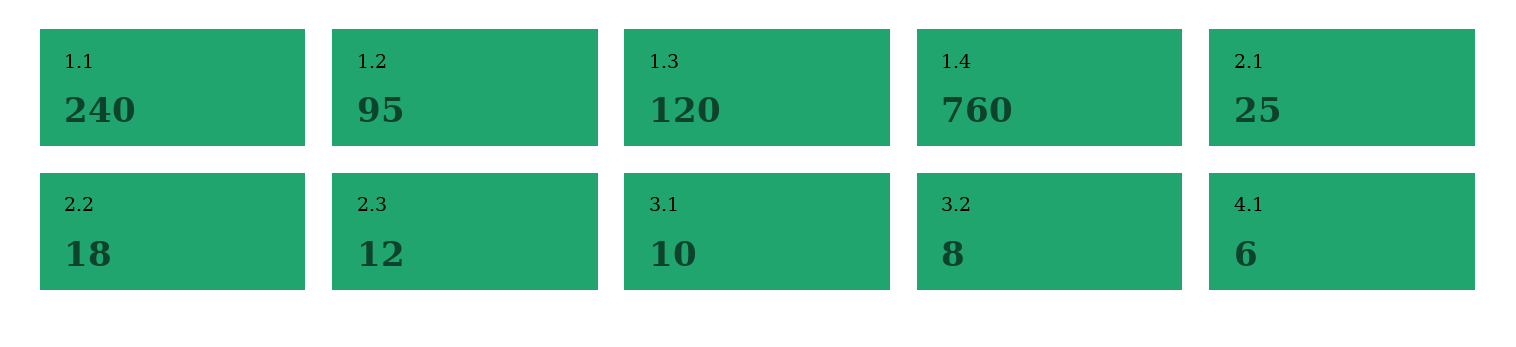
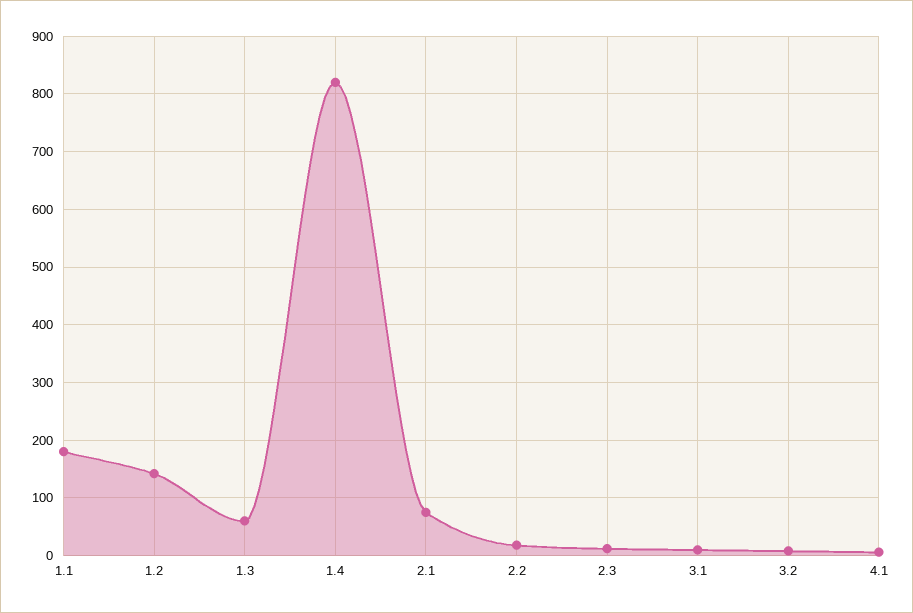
1.1: 240 -> 180
1.2: 95 -> 140
1.3: 120 -> 60
1.4: 760 -> 820
2.1: 25 -> 80

